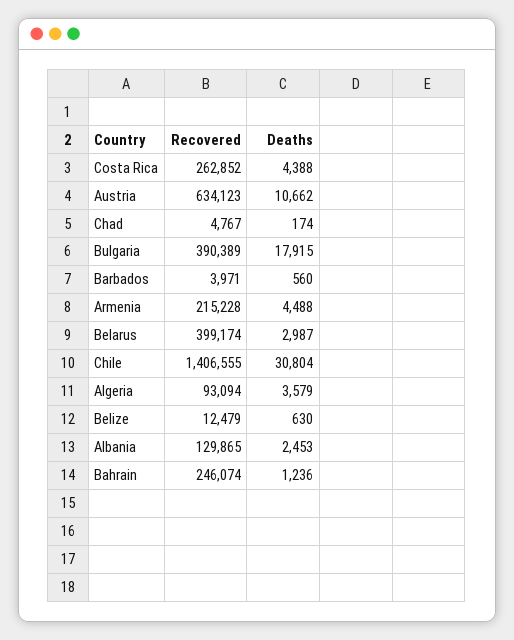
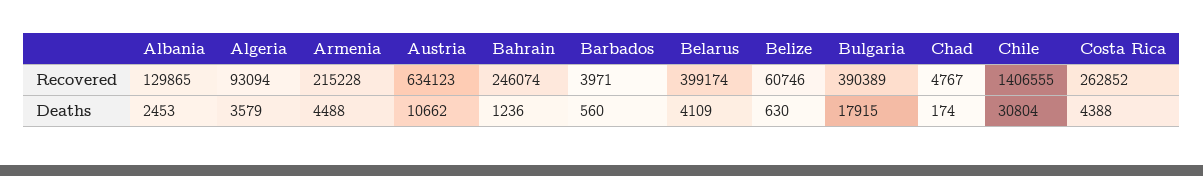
Deaths, Belarus: 2987 -> 4109
Recovered, Belize: 12479 -> 60746

